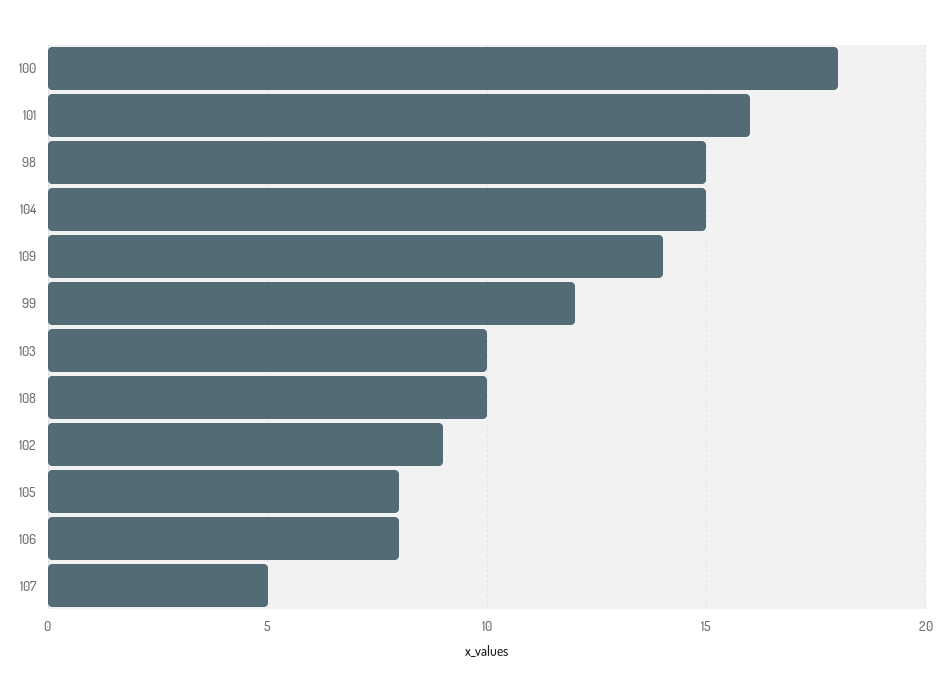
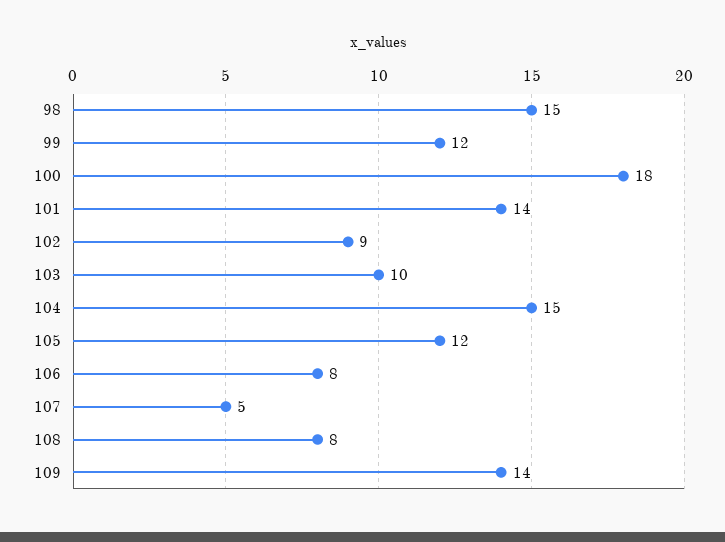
101: 16 -> 14
108: 10 -> 8
105: 8 -> 12

